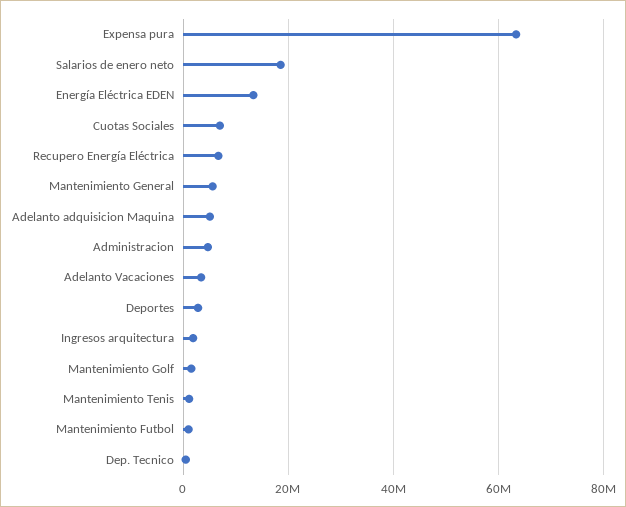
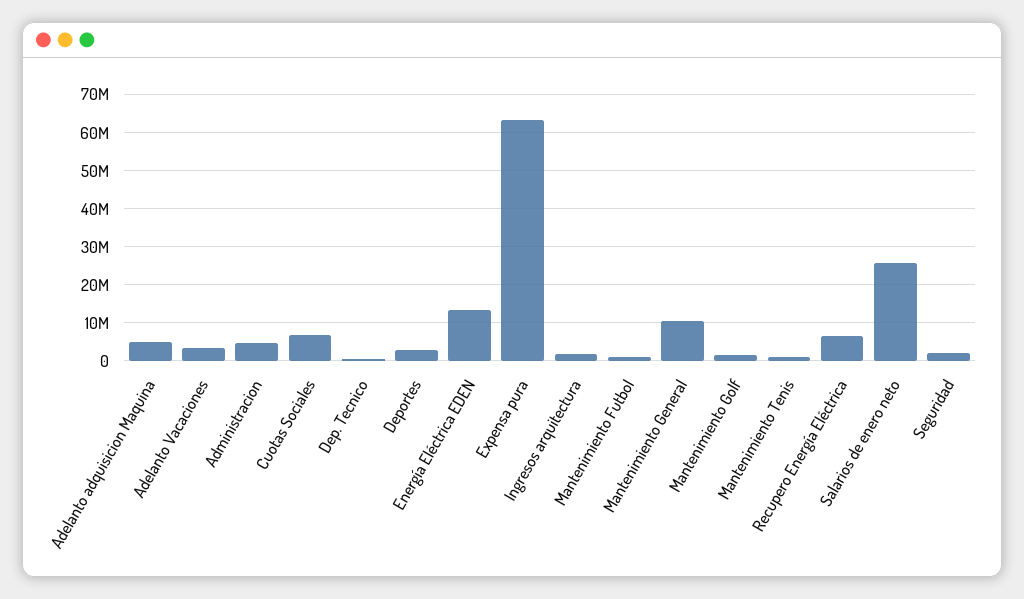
Salarios de enero neto: 18000000 -> 26000000
Mantenimiento General: 6000000 -> 10000000
Seguridad: none -> 2000000

